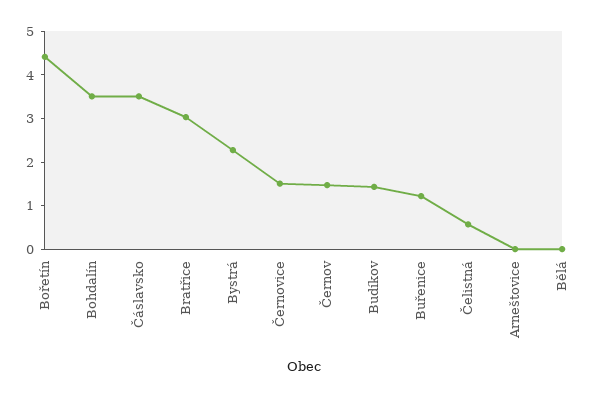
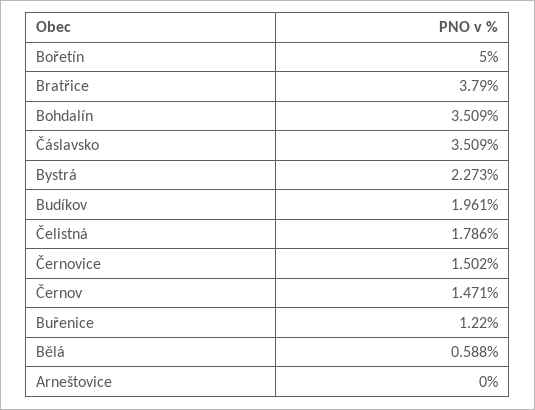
Bořetín: 4.4 -> 5
Bratřice: 3 -> 3.79
Budíkov: 1.4 -> 1.961
Čelistná: 0.6 -> 1.786
Bělá: 0 -> 0.588

